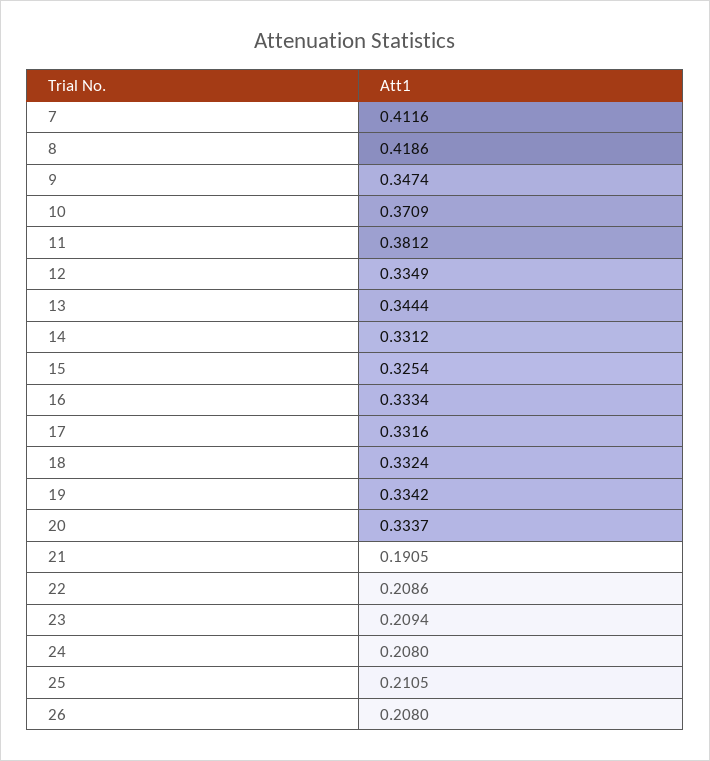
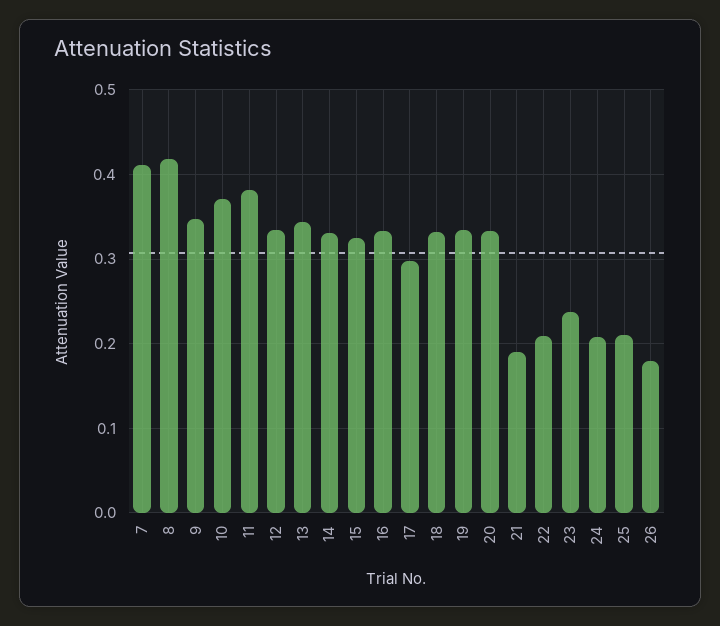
17: 0.3316 -> 0.3
23: 0.2094 -> 0.24
26: 0.208 -> 0.18

